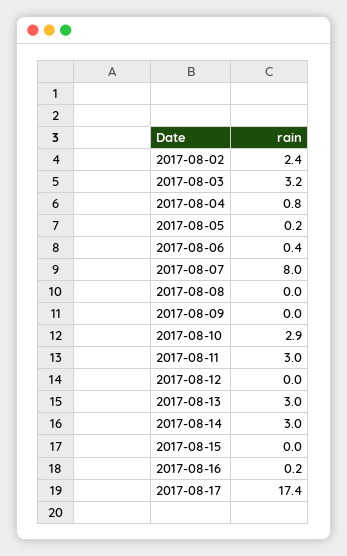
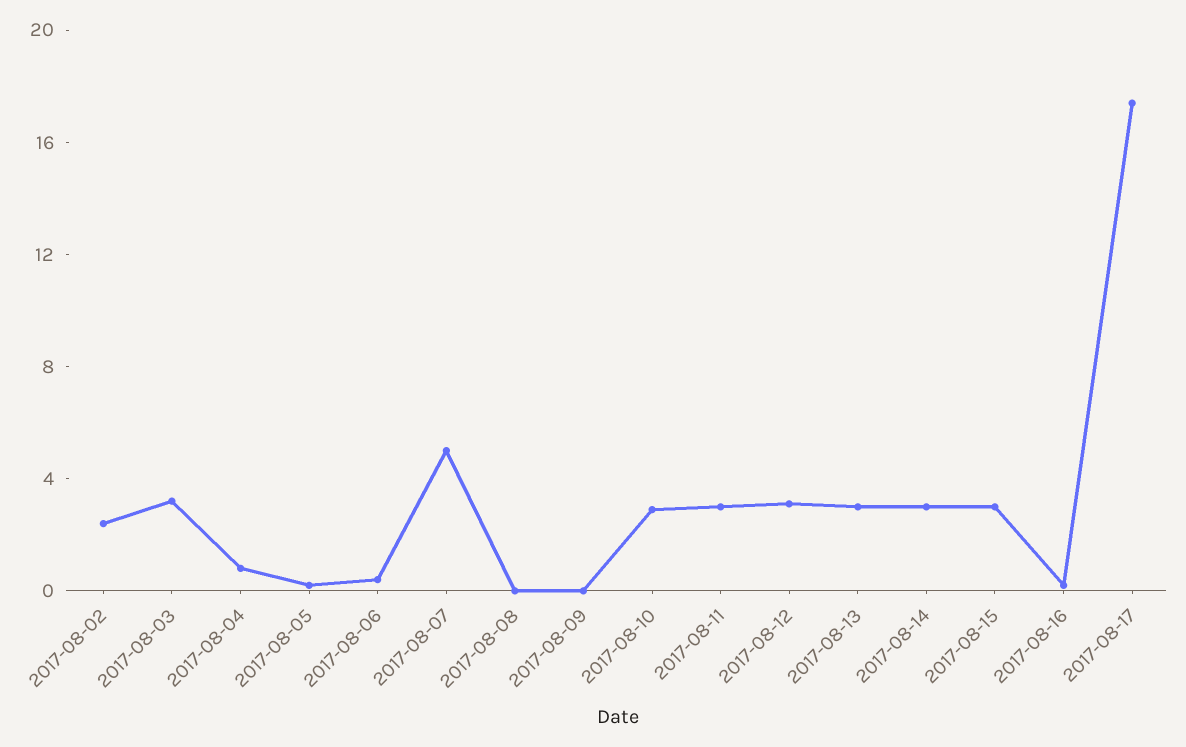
2017-08-07: 8 -> 5
2017-08-12: 0 -> 3
2017-08-15: 0 -> 3

